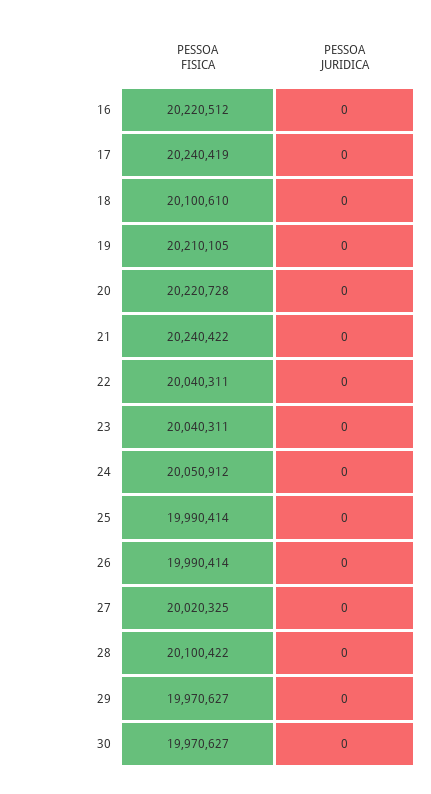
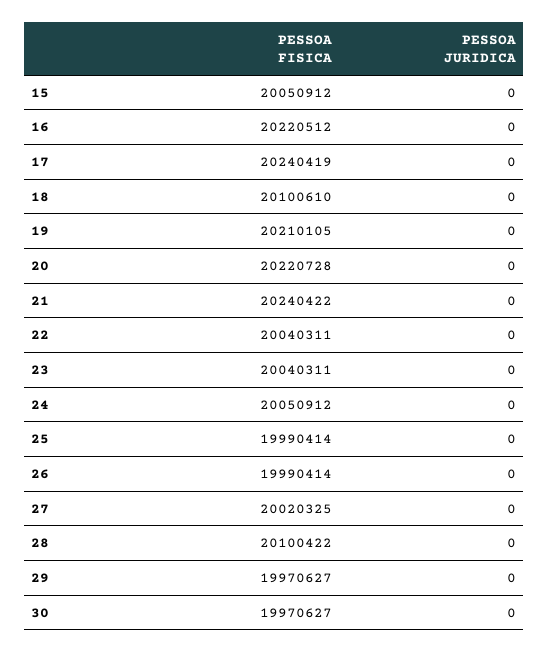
PESSOA FISICA, 15: none -> 20050912
PESSOA JURIDICA, 15: none -> 0

